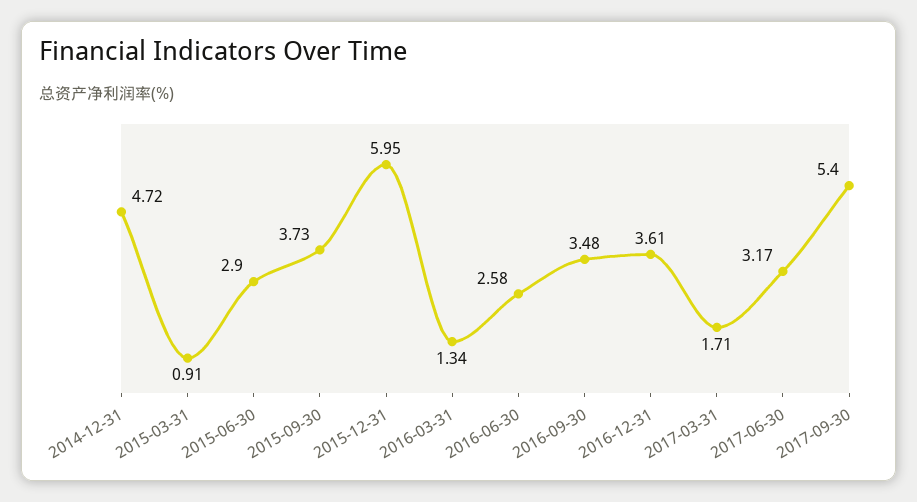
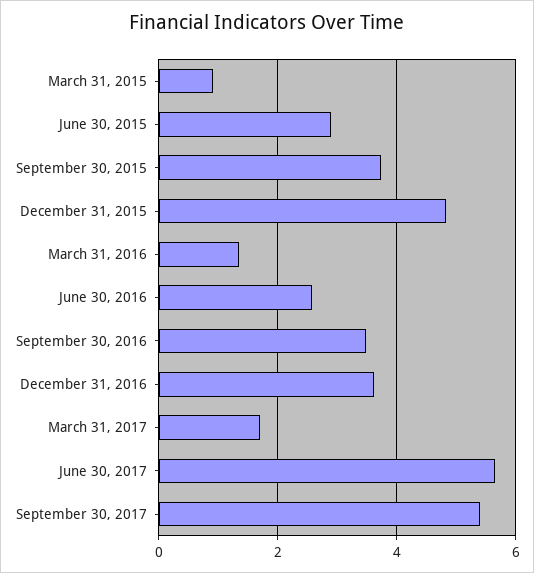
2014-12-31: 4.72 -> none
2015-12-31: 5.95 -> 4.8
2017-06-30: 3.17 -> 5.6

